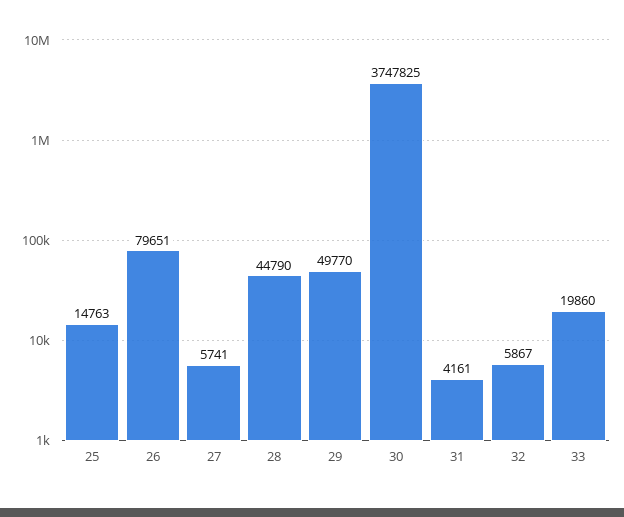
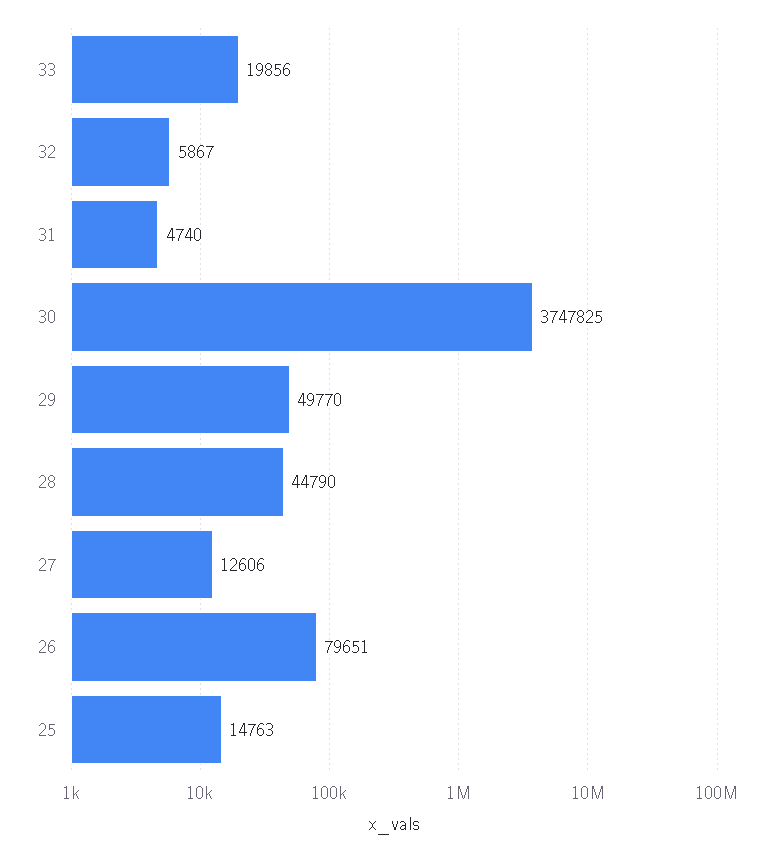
27: 5741 -> 12606
31: 4161 -> 4740
33: 19860 -> 19856

